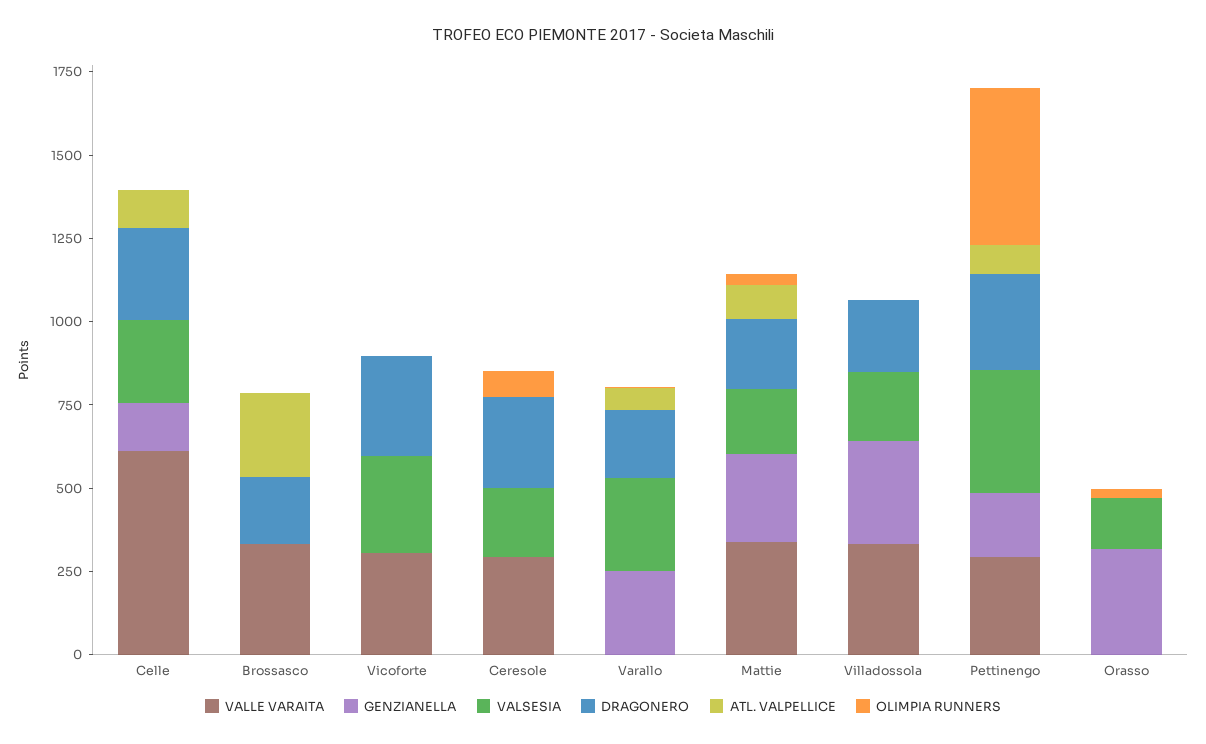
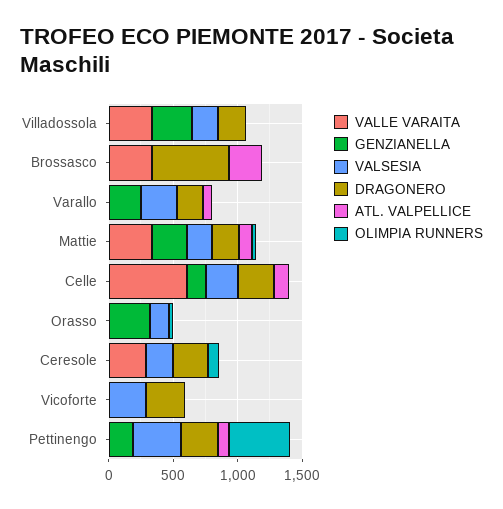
DRAGONERO, Brossasco: 200 -> 600
VALLE VARAITA, Vicoforte: 300 -> 0
VALLE VARAITA, Pettinengo: 300 -> 0

